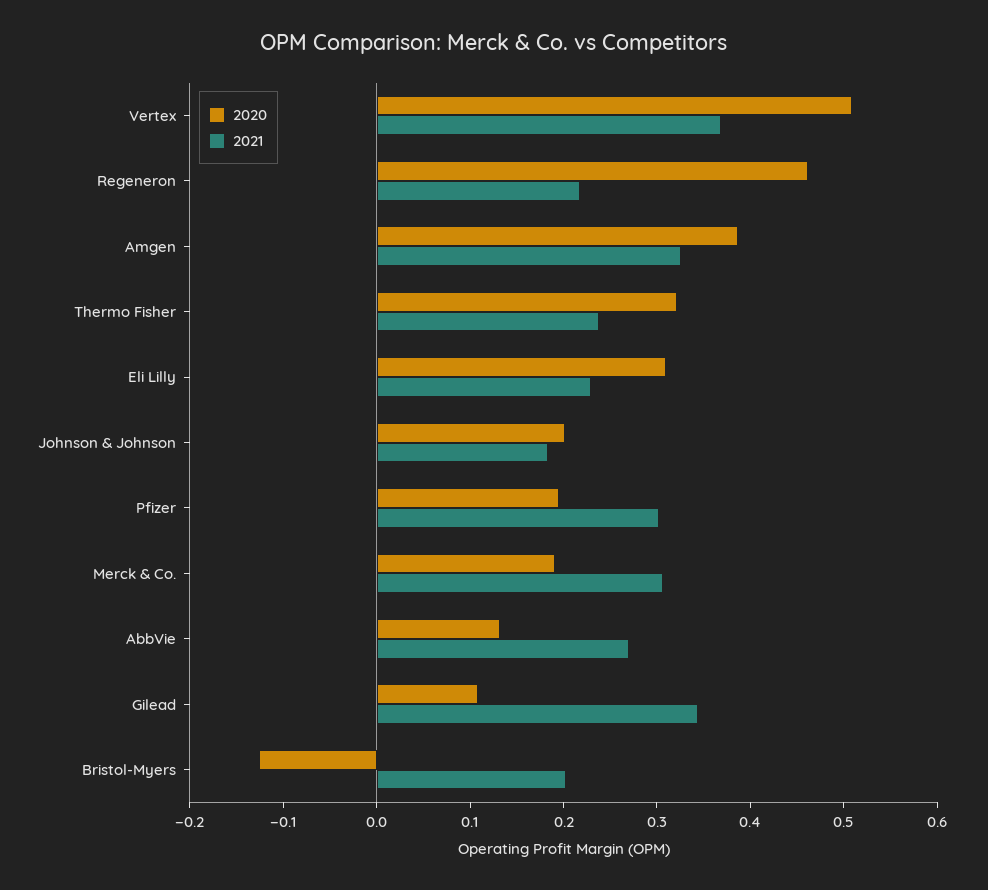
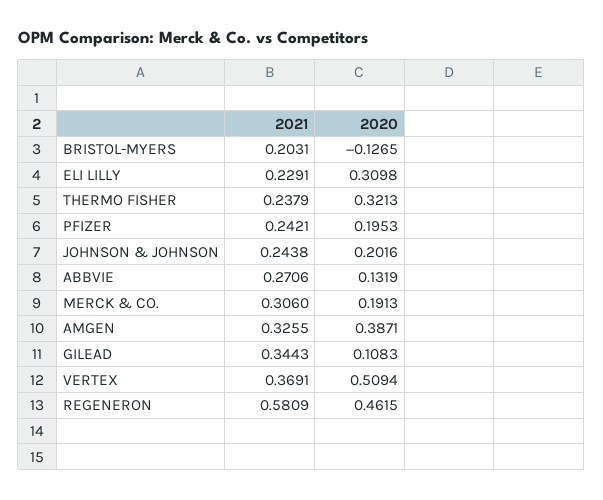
2021, Regeneron: 0.22 -> 0.5809
2021, Johnson & Johnson: 0.18 -> 0.2438
2021, Pfizer: 0.3 -> 0.2421

